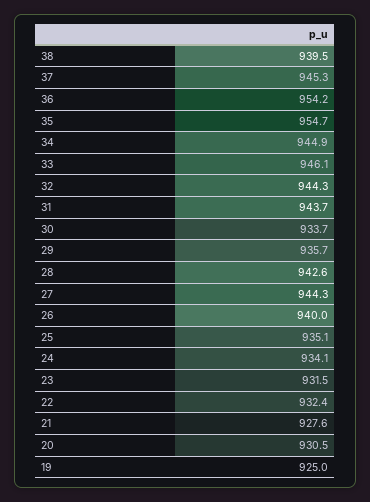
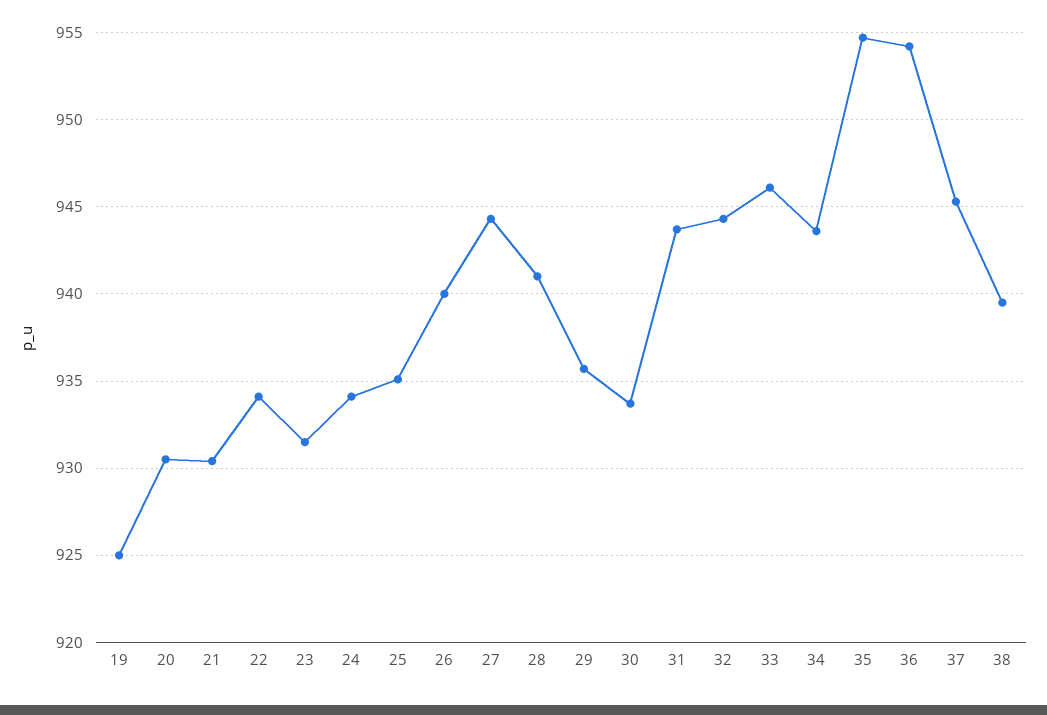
34: 944.9 -> 943.5
28: 942.6 -> 941
22: 932.4 -> 934
21: 927.6 -> 930.5

